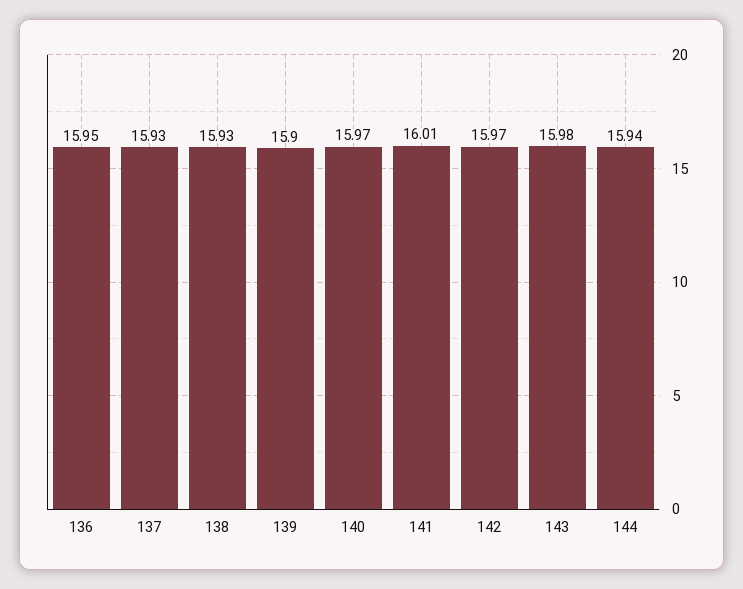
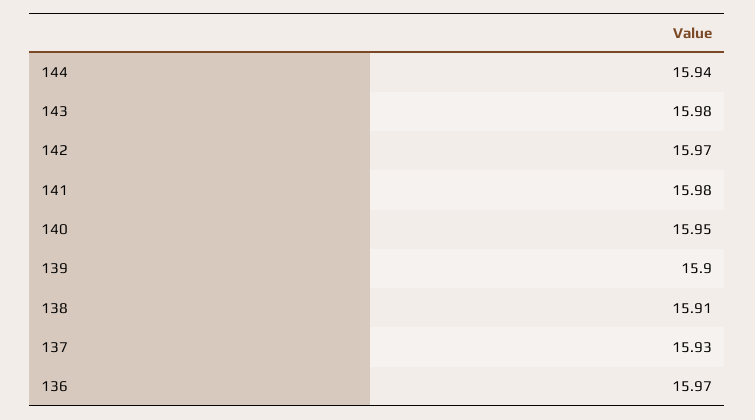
136: 15.95 -> 15.97
138: 15.93 -> 15.91
140: 15.97 -> 15.95
141: 16.01 -> 15.98

